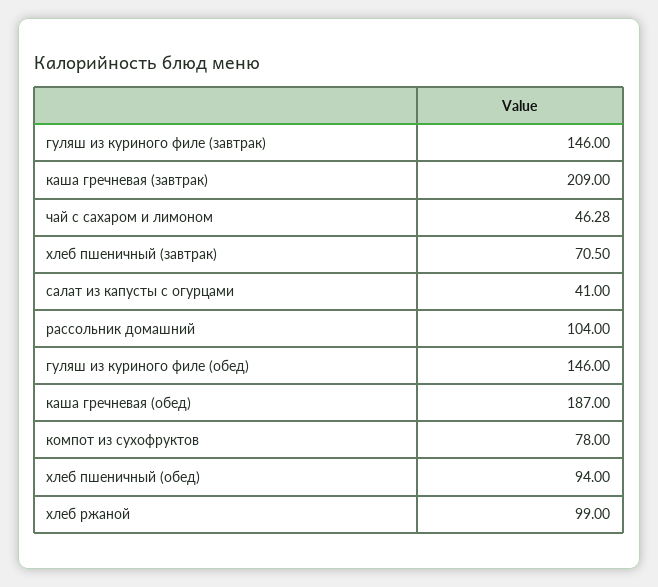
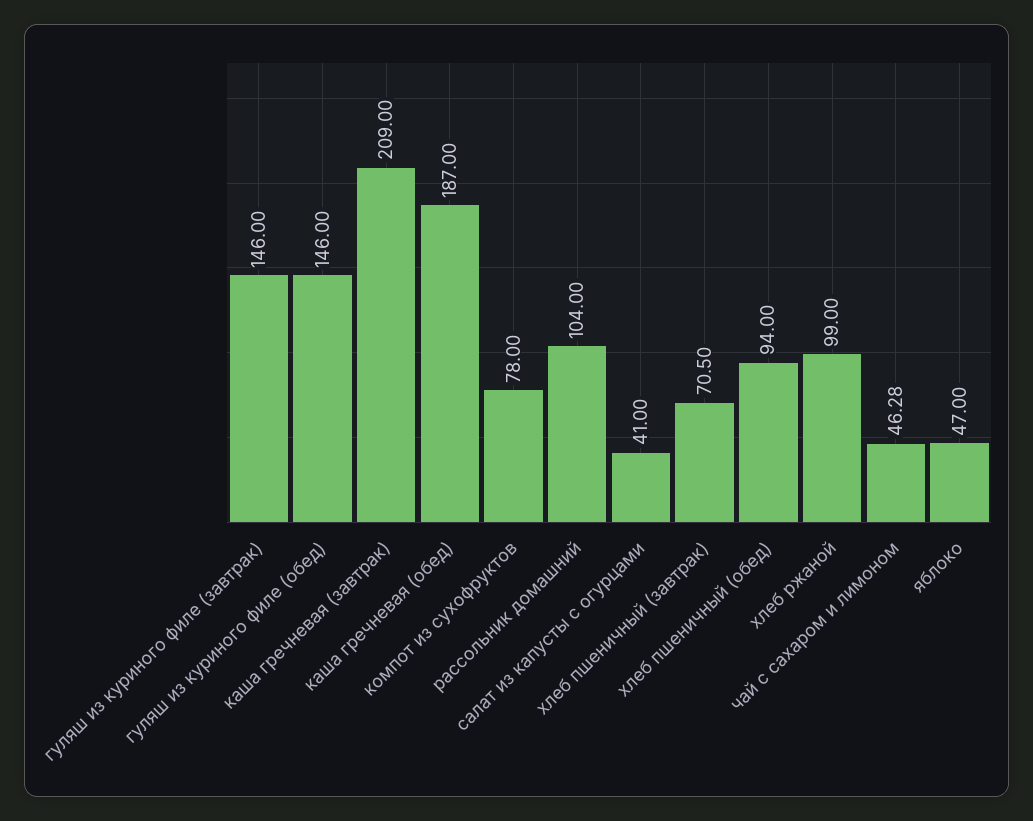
яблоко: none -> 47

